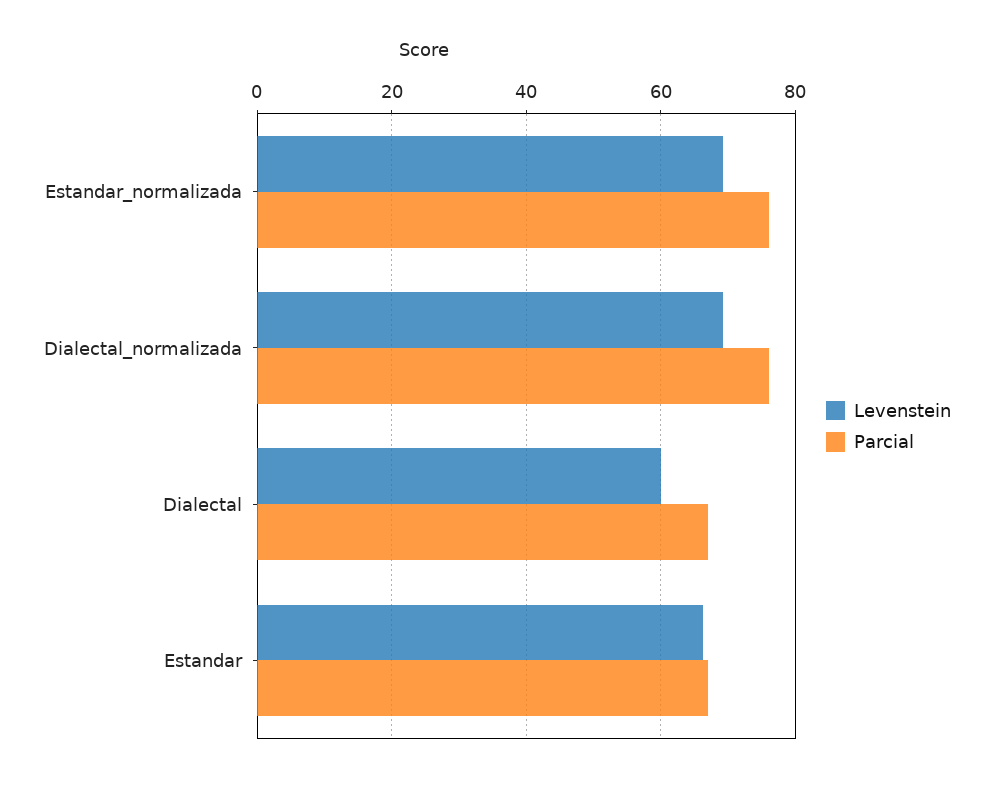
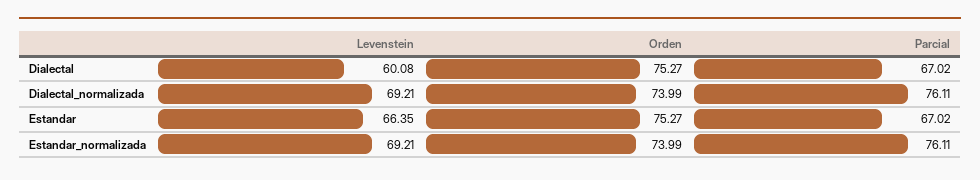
Orden, Dialectal: none -> 75.27
Orden, Dialectal_normalizada: none -> 73.99
Orden, Estandar: none -> 75.27
Orden, Estandar_normalizada: none -> 73.99

